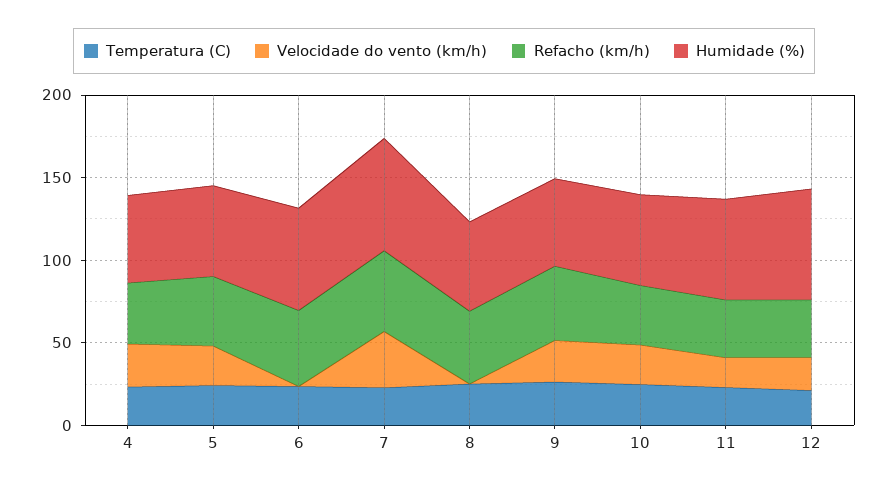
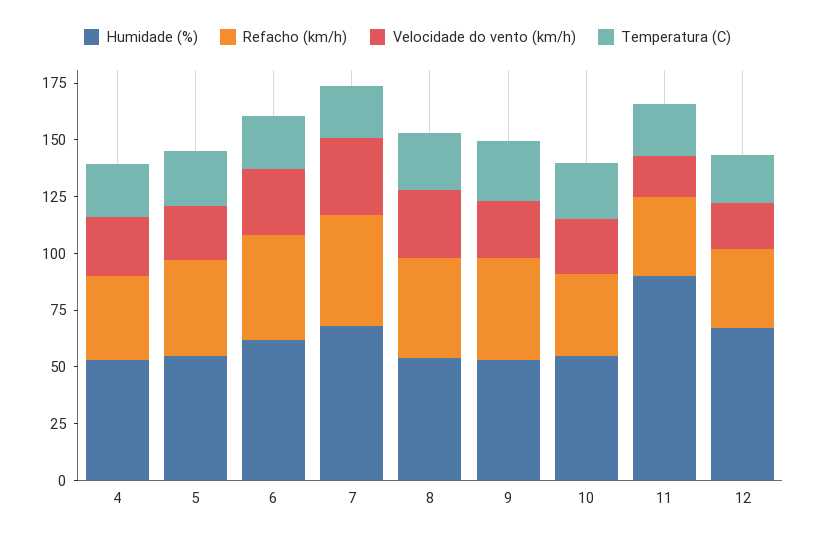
Velocidade do vento (km/h), 6: 0 -> 30
Velocidade do vento (km/h), 8: 0 -> 30
Humidade (%), 11: 60 -> 90

